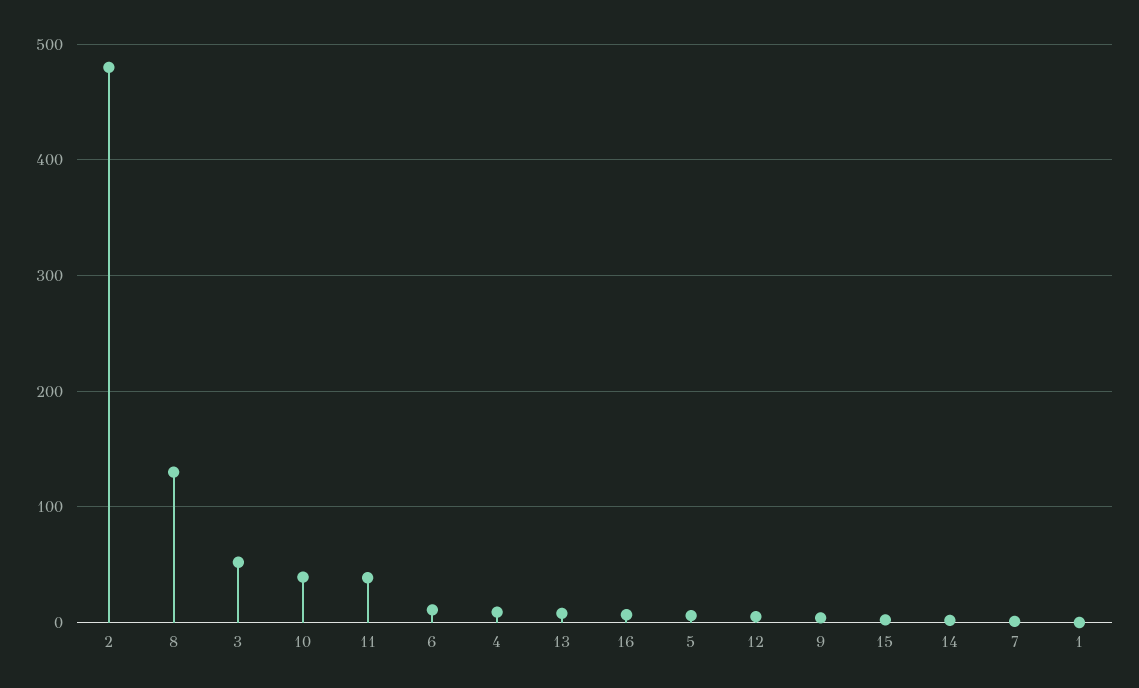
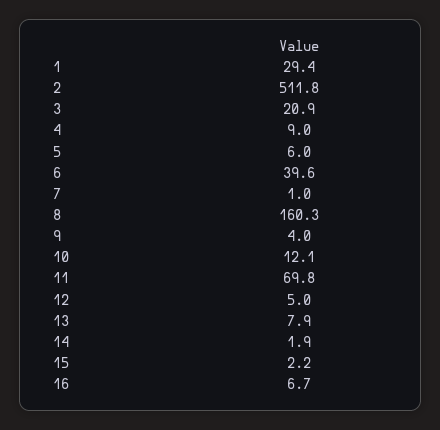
2: 480 -> 511.8
8: 130 -> 160.3
3: 50 -> 20.9
10: 40 -> 12.1
11: 40 -> 69.8
6: 10 -> 39.6
1: 0 -> 29.4

